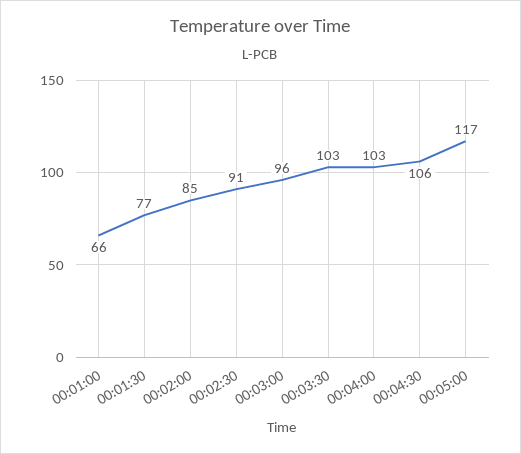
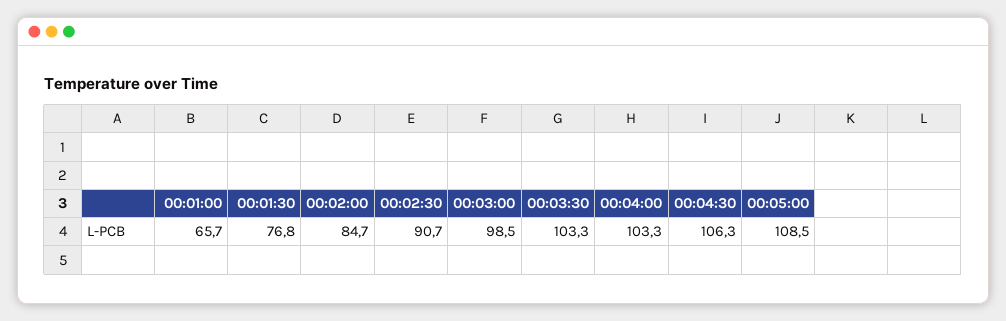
00:03:00: 96 -> 98.5
00:05:00: 117 -> 108.5

